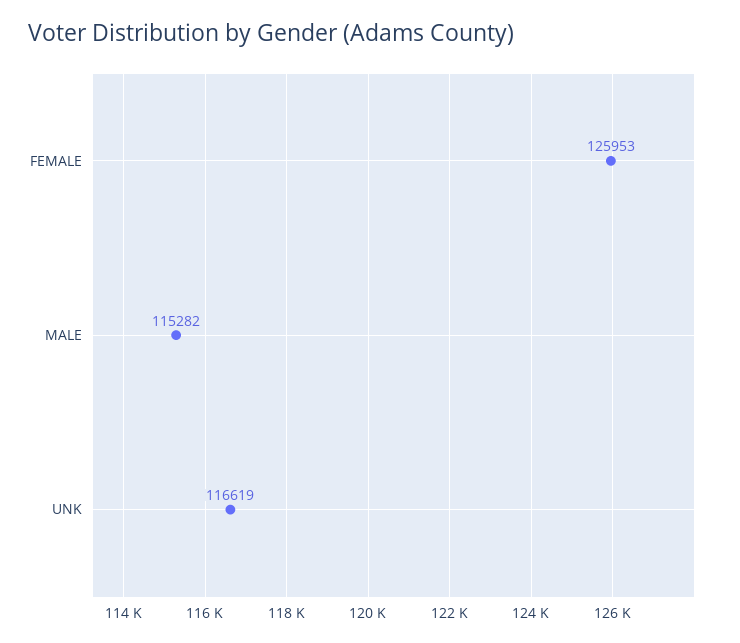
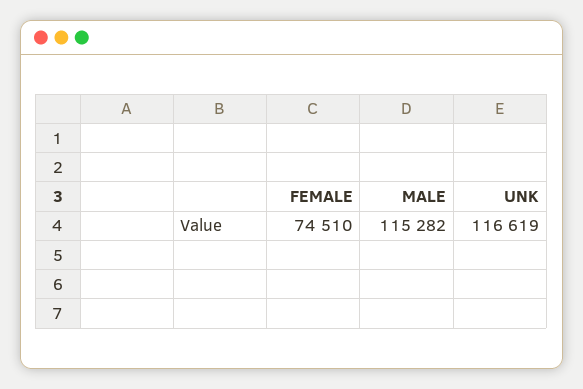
FEMALE: 125953 -> 74510

